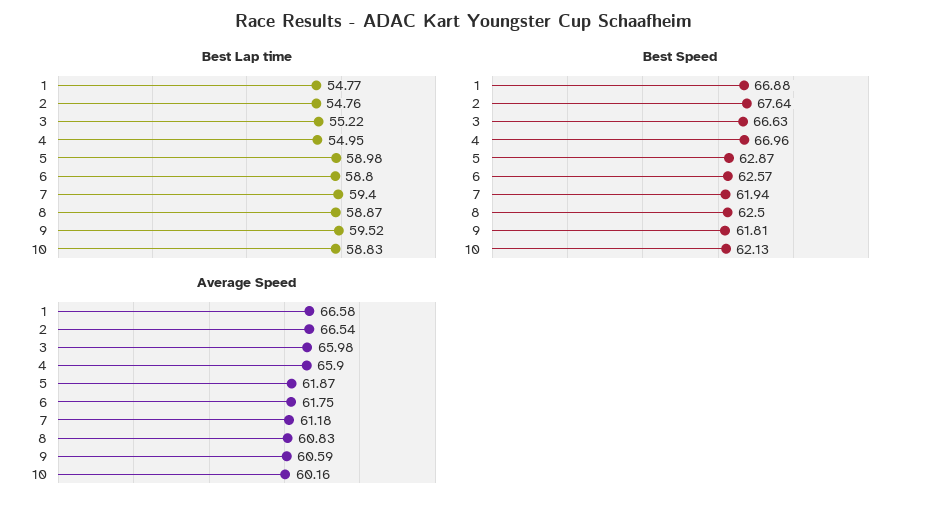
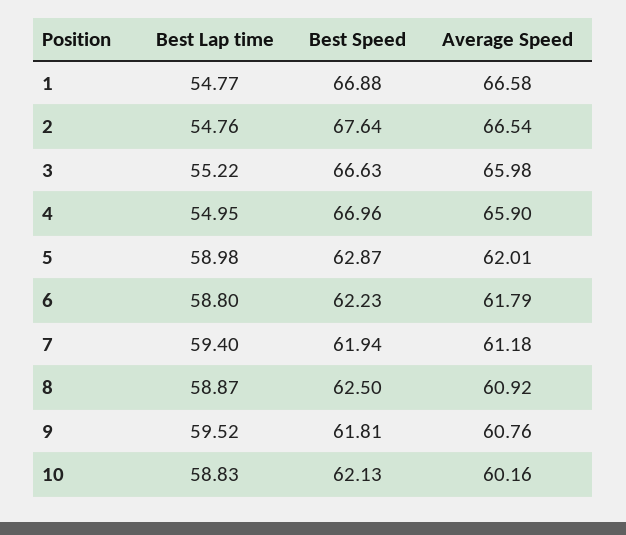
Best Speed, 6: 62.57 -> 62.23
Average Speed, 5: 61.87 -> 62.01
Average Speed, 6: 61.75 -> 61.79
Average Speed, 8: 60.83 -> 60.92
Average Speed, 9: 60.59 -> 60.76

